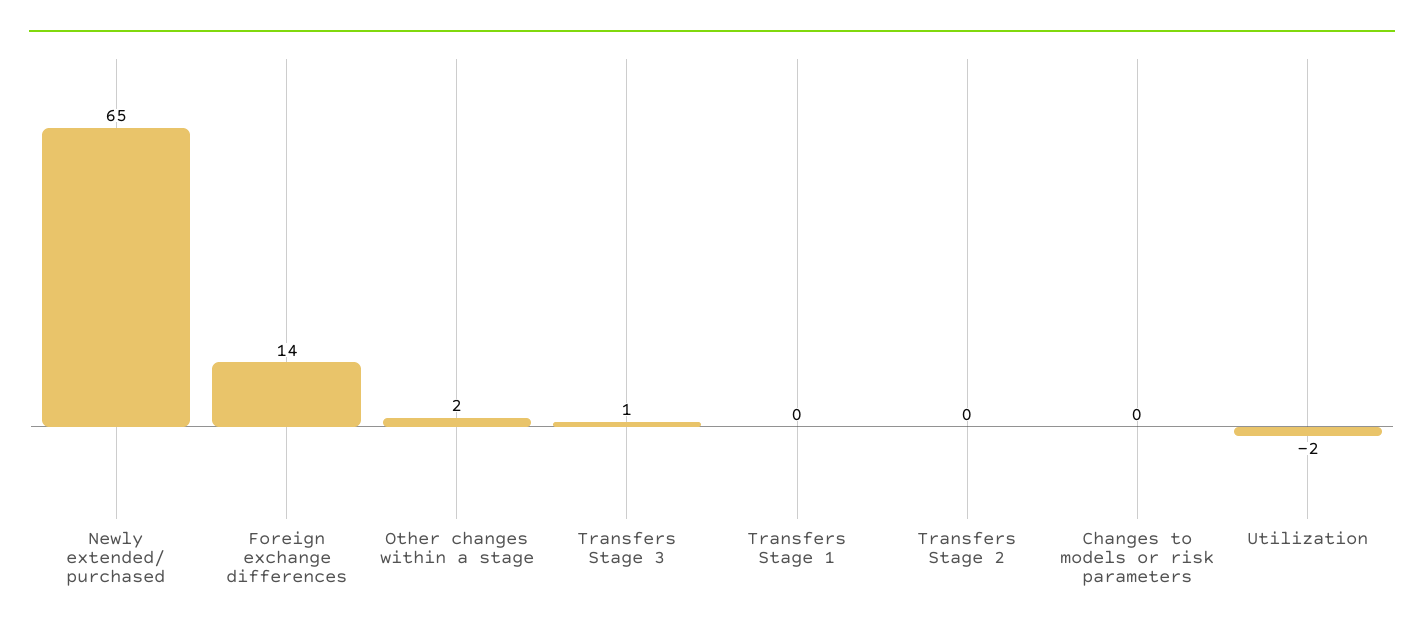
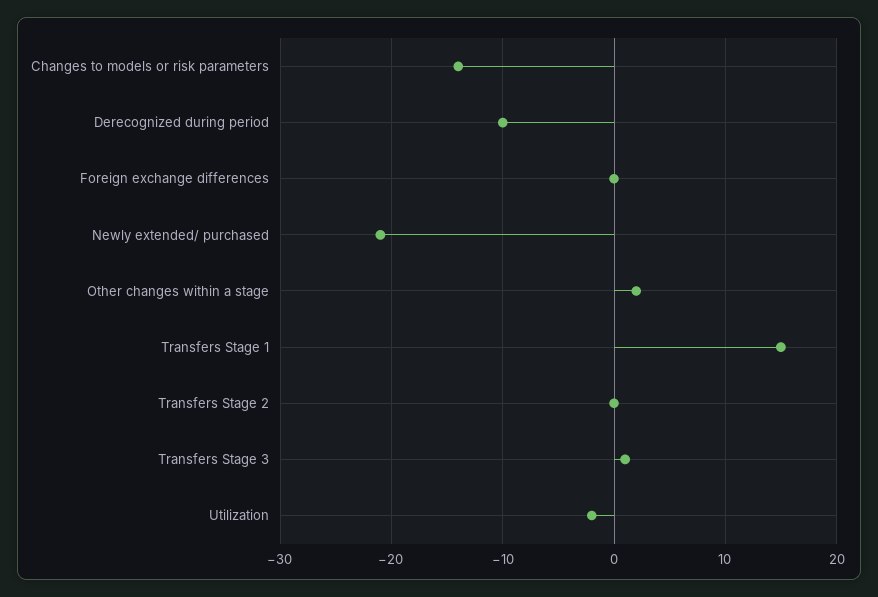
Newly extended/ purchased: 65 -> -21
Foreign exchange differences: 14 -> 0
Transfers Stage 1: 0 -> 15
Changes to models or risk parameters: 0 -> -14
Derecognized during period: none -> -10

